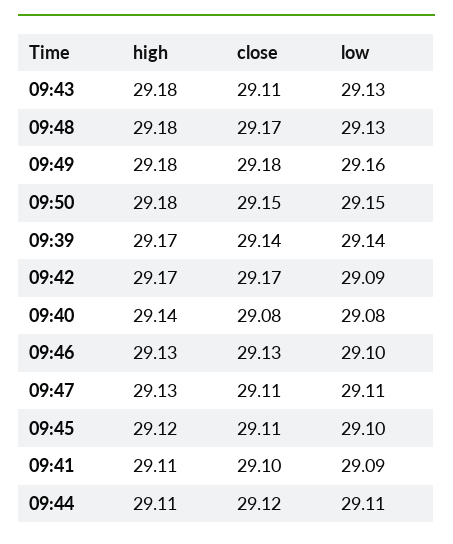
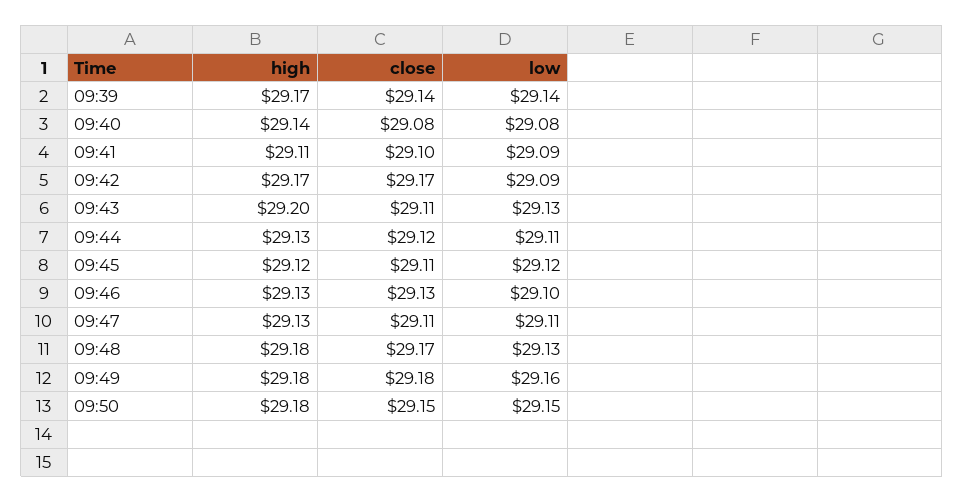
high, 09:43: 29.18 -> 29.2
low, 09:45: 29.1 -> 29.12
high, 09:44: 29.11 -> 29.13

